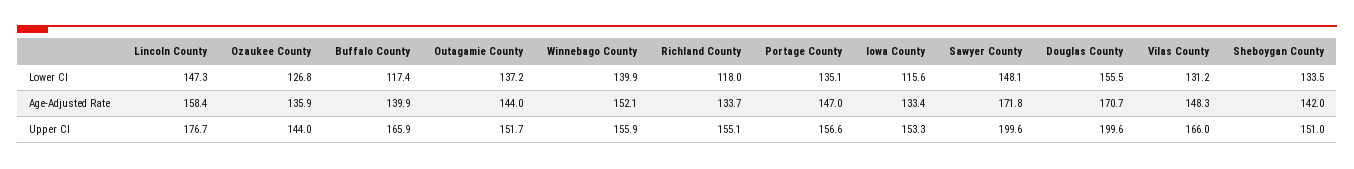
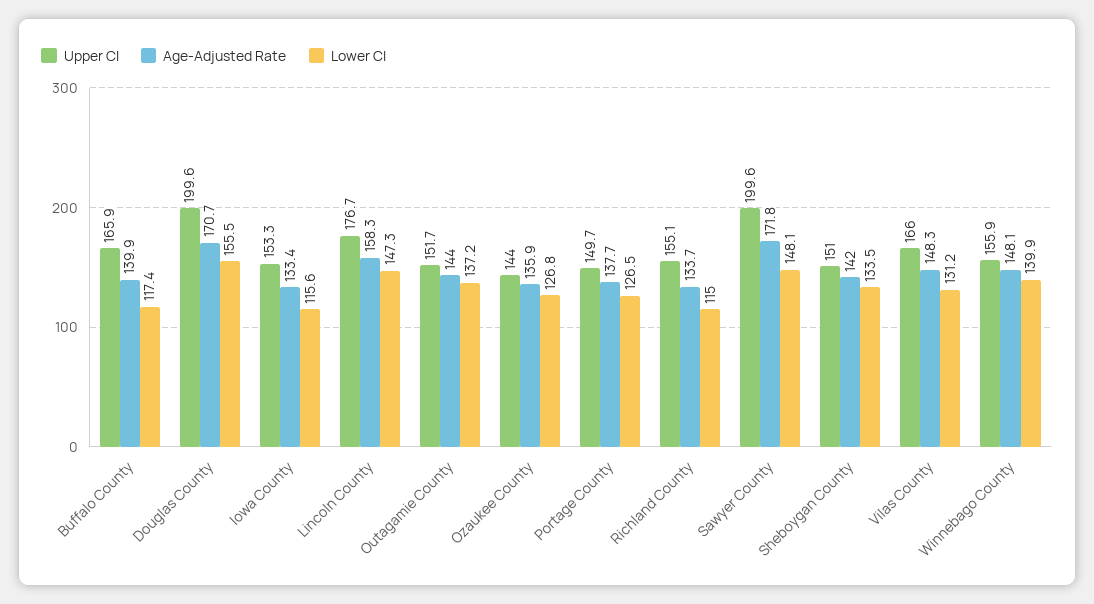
Lower CI, Richland County: 118 -> 115
Lower CI, Portage County: 135.1 -> 126.5
Age-Adjusted Rate, Lincoln County: 158.4 -> 158.3
Age-Adjusted Rate, Winnebago County: 152.1 -> 148.1
Age-Adjusted Rate, Portage County: 147 -> 137.7
Upper CI, Portage County: 156.6 -> 149.7

